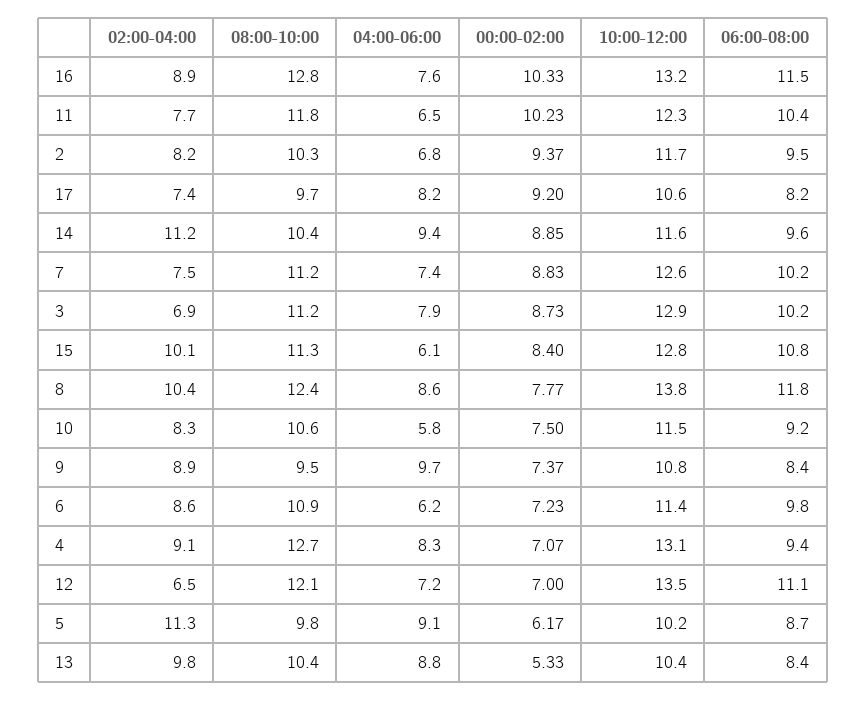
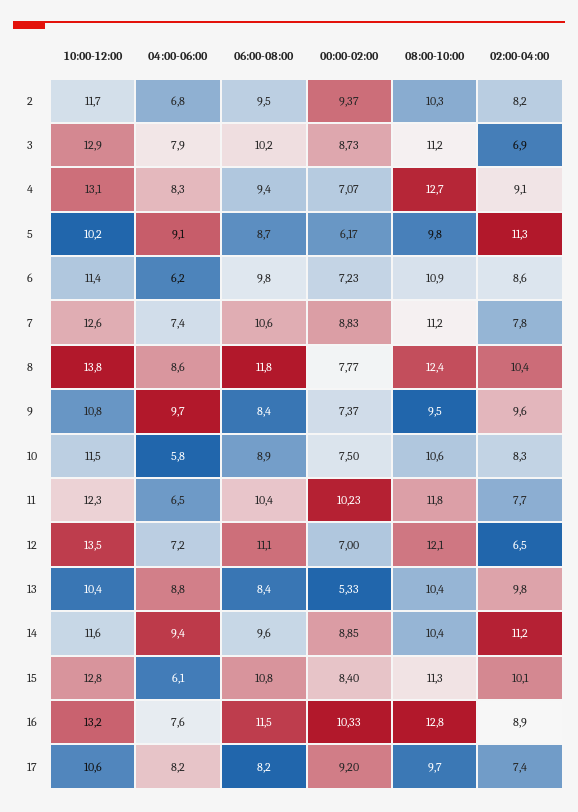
02:00-04:00, 7: 7.5 -> 7.8
06:00-08:00, 7: 10.2 -> 10.6
06:00-08:00, 10: 9.2 -> 8.9
02:00-04:00, 9: 8.9 -> 9.6

